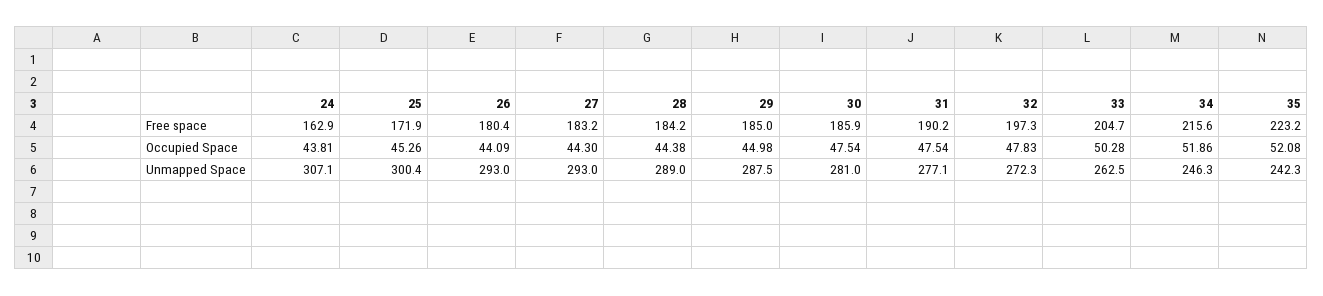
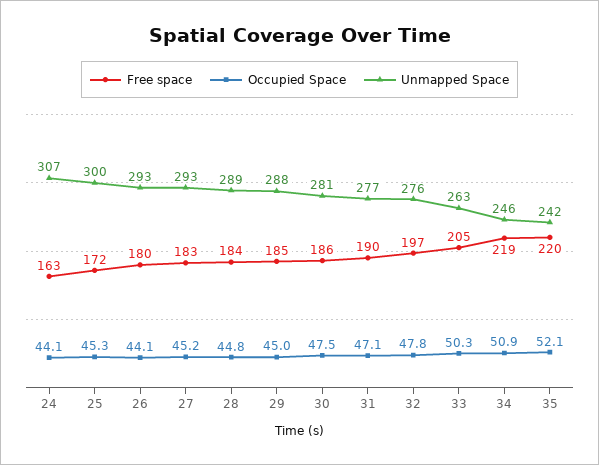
Free space, 34: 215.6 -> 219
Free space, 35: 223.2 -> 220
Occupied Space, 24: 43.81 -> 44.1
Occupied Space, 27: 44.3 -> 45.2
Occupied Space, 28: 44.38 -> 44.8
Occupied Space, 31: 47.54 -> 47.1
Occupied Space, 34: 51.86 -> 50.9
Unmapped Space, 32: 272.3 -> 276

